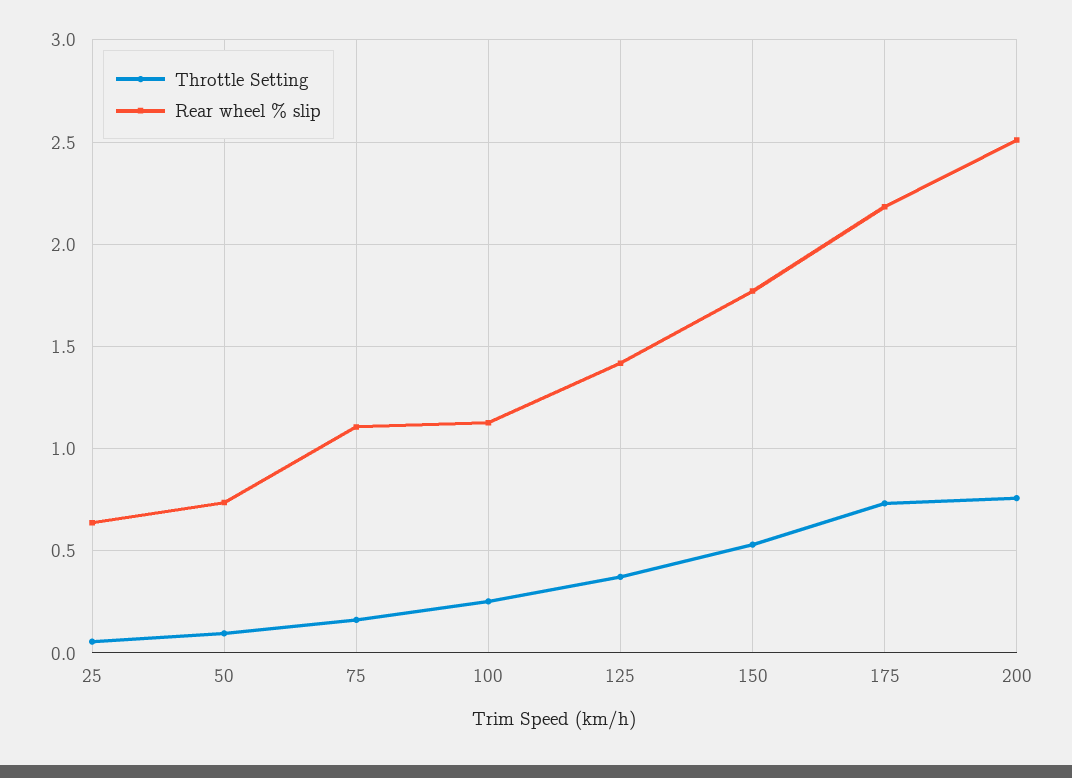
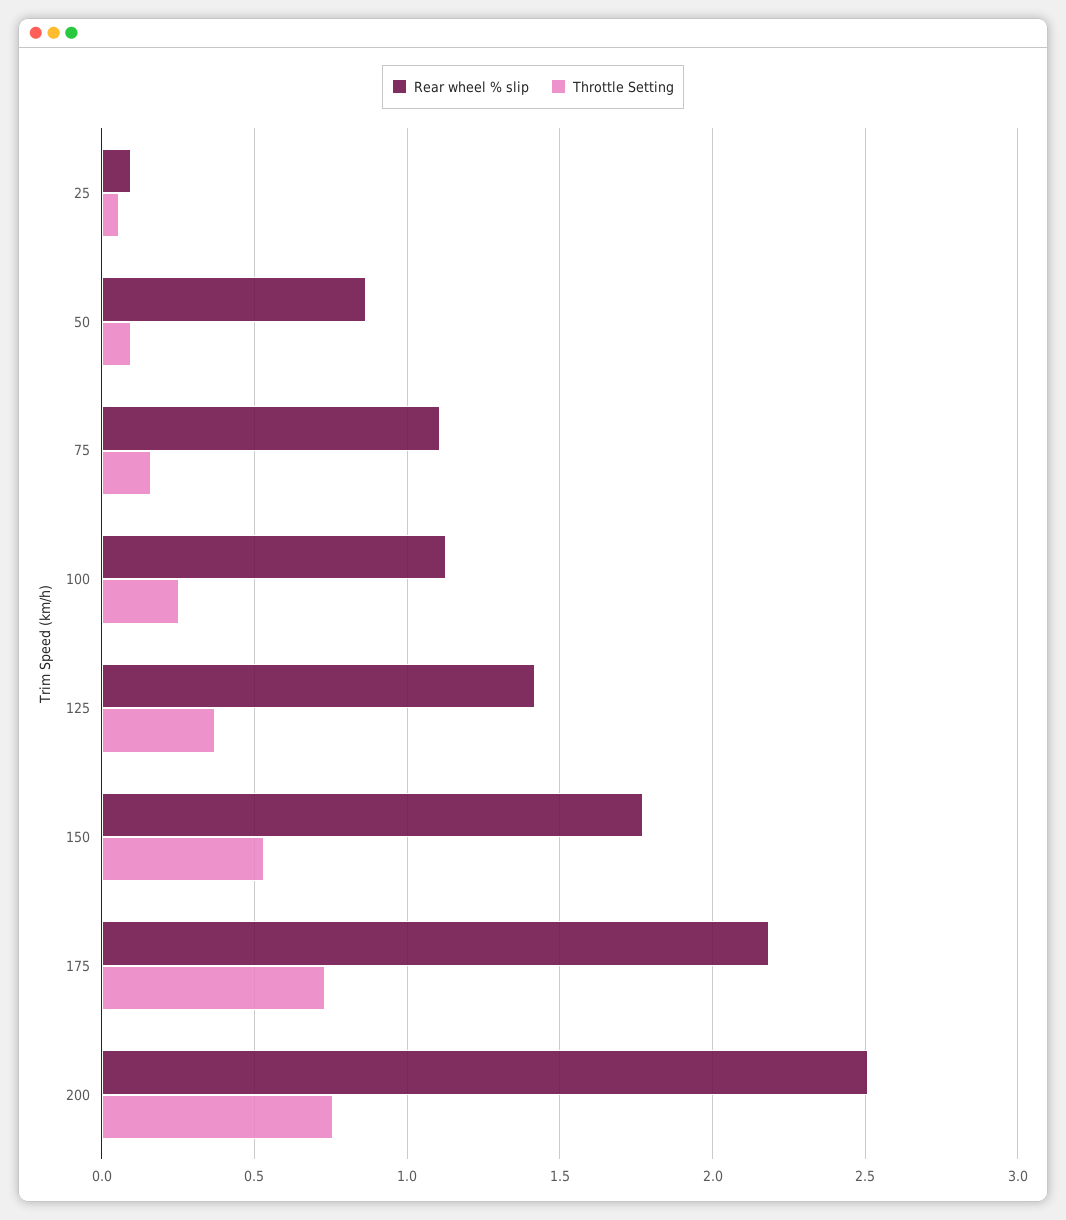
Rear wheel % slip, 25: 0.65 -> 0.1
Rear wheel % slip, 50: 0.75 -> 0.85

